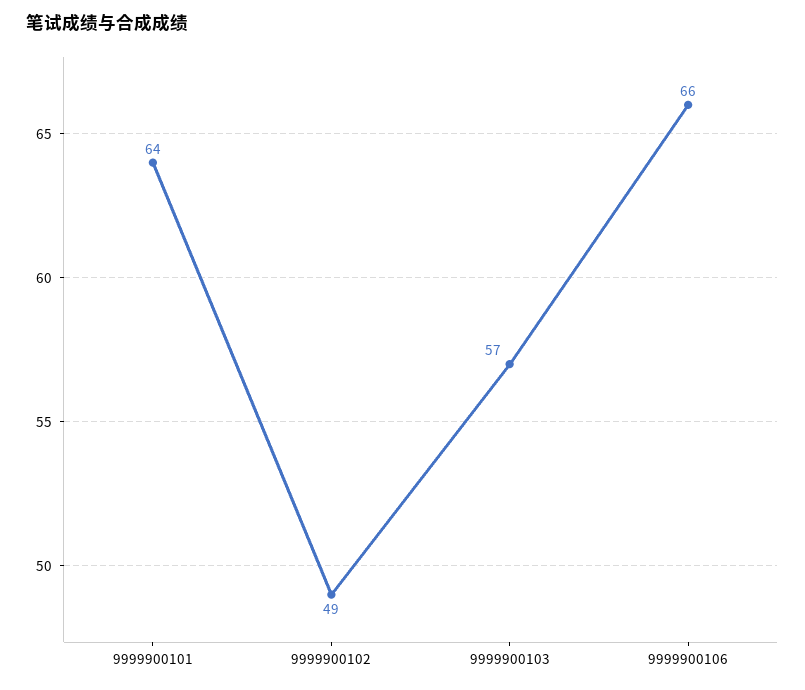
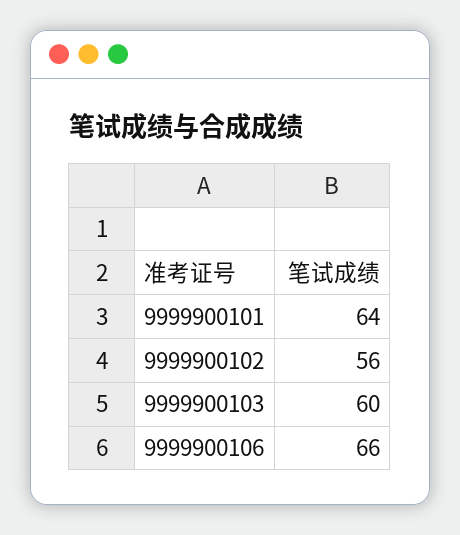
9999900102: 49 -> 56
9999900103: 57 -> 60

